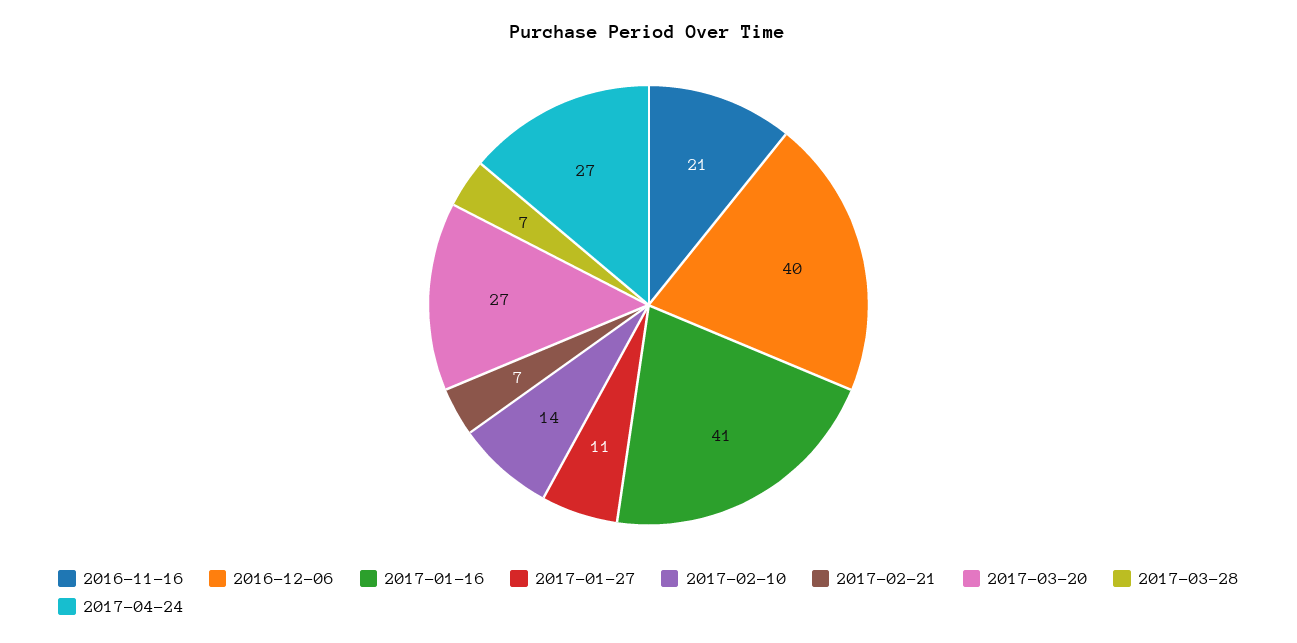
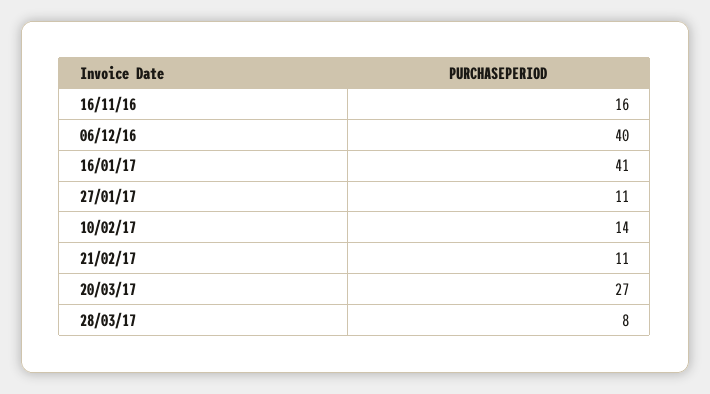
2016-11-16: 21 -> 16
2017-02-21: 7 -> 11
2017-03-28: 7 -> 8
2017-04-24: 27 -> none

